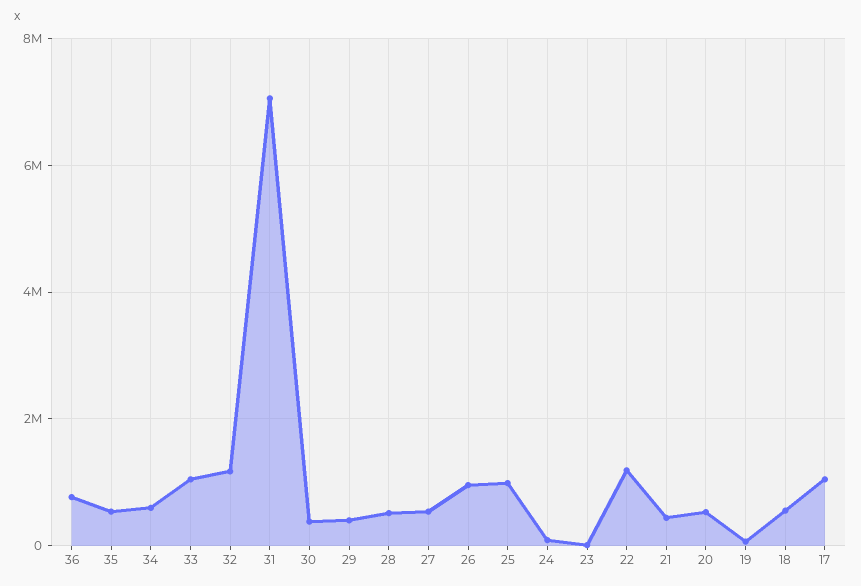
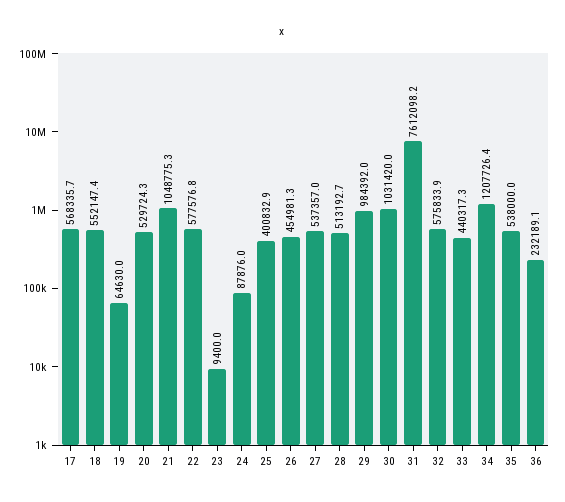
36: 800000 -> 232189.1
34: 600000 -> 1207726.4
33: 1000000 -> 440317.3
32: 1200000 -> 575833.9
31: 7000000 -> 7612098.2
30: 400000 -> 1031420
29: 400000 -> 984392
26: 1000000 -> 454981.3
25: 1000000 -> 400832.9
22: 1200000 -> 577576.8
21: 400000 -> 1048775.3
17: 1000000 -> 568335.7

